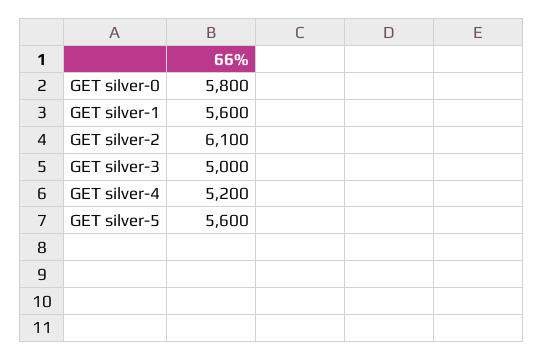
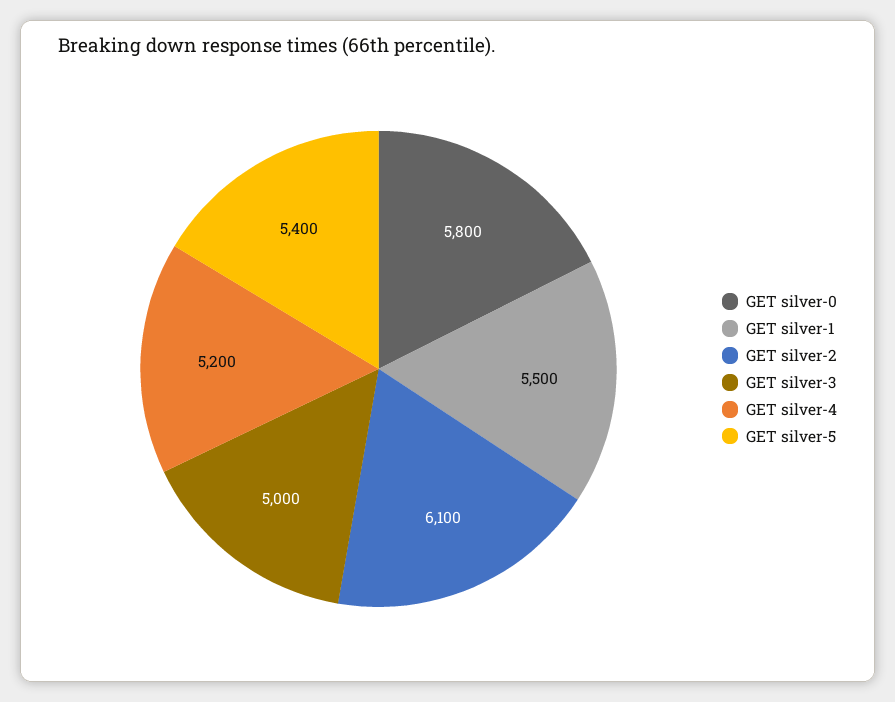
GET silver-1: 5600 -> 5500
GET silver-5: 5600 -> 5400

